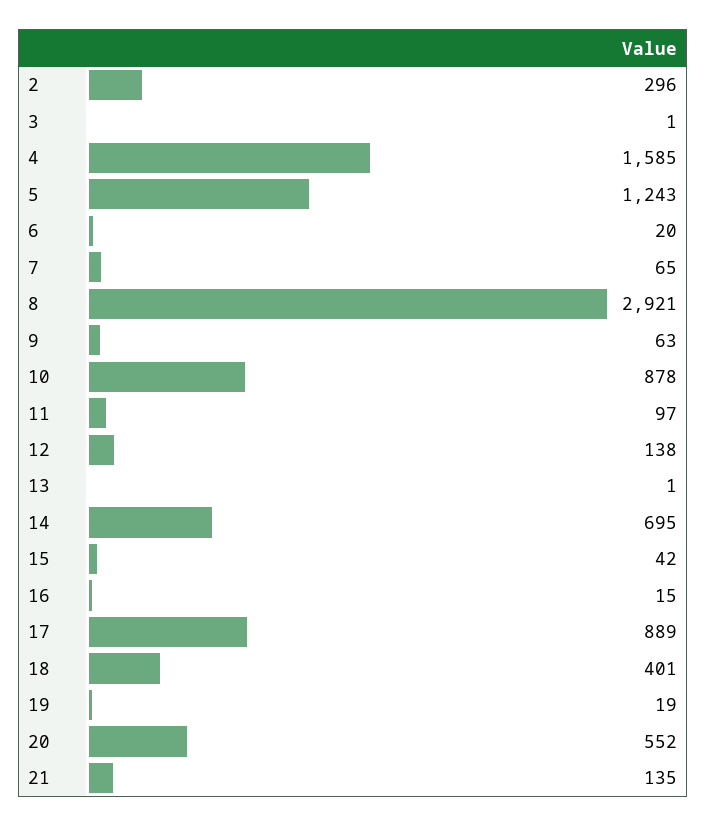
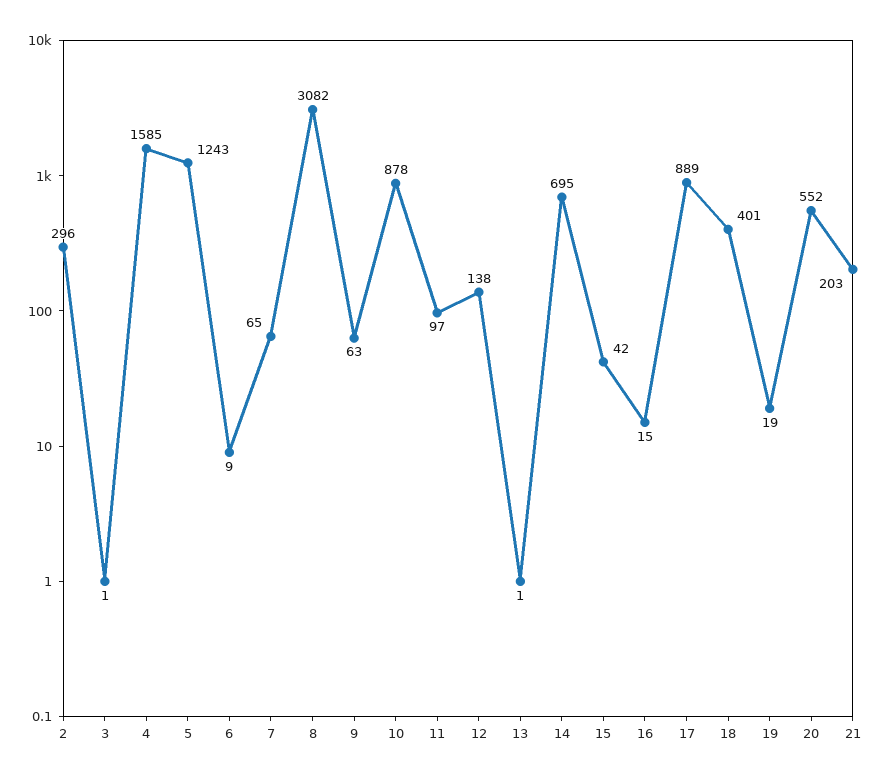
6: 20 -> 9
8: 2921 -> 3082
21: 135 -> 203

